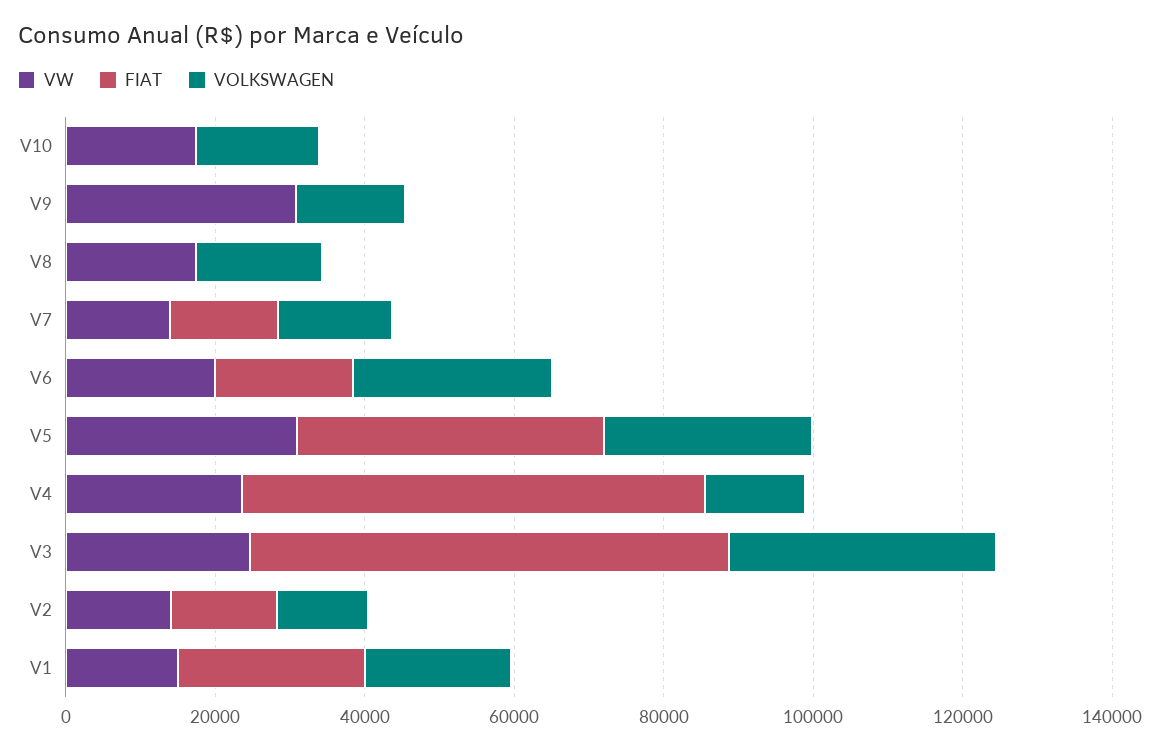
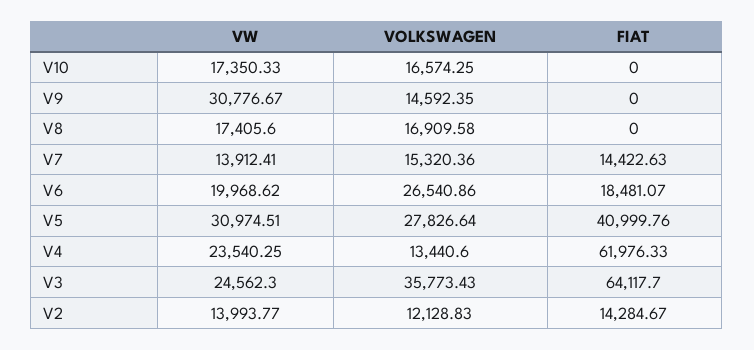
VW, V1: 15000 -> none
FIAT, V1: 25000 -> none
VOLKSWAGEN, V1: 20000 -> none

